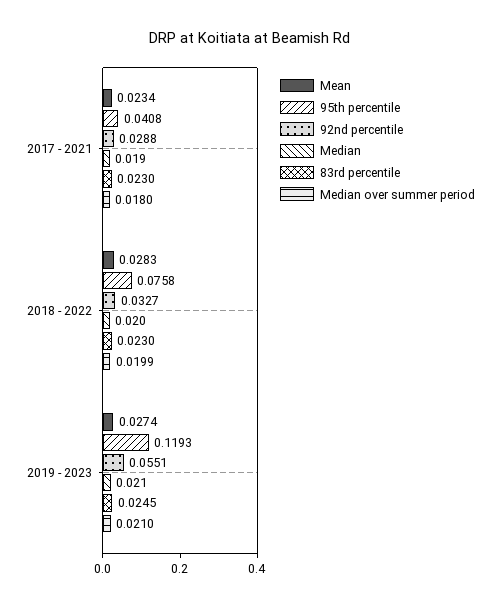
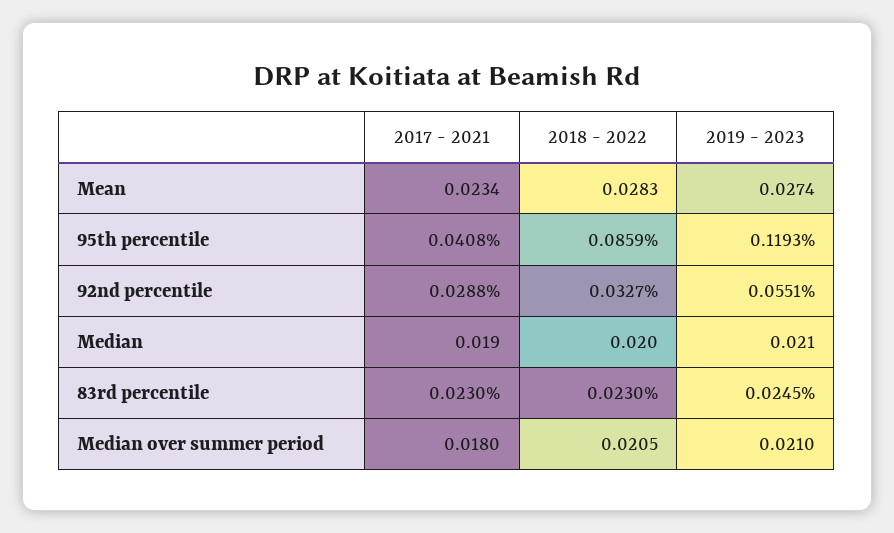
95th percentile, 2018 - 2022: 0.0758 -> 0.0859
Median over summer period, 2018 - 2022: 0.0199 -> 0.0205

